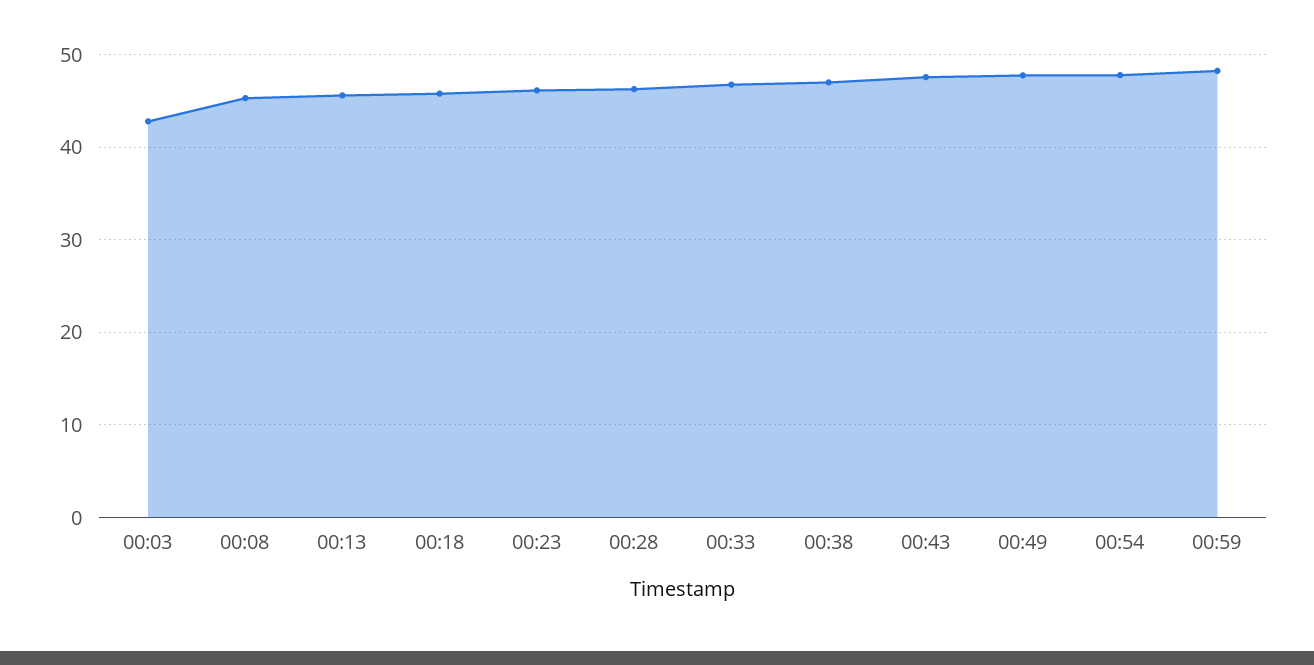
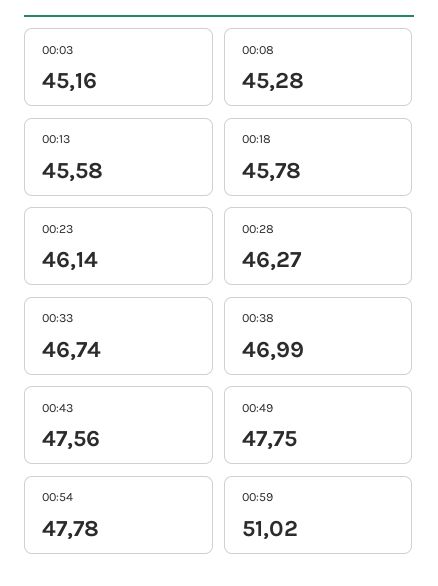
00:03: 43 -> 45.16
00:59: 48 -> 51.02

